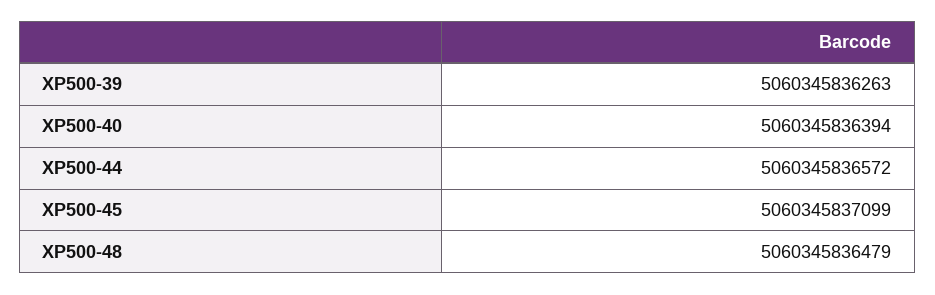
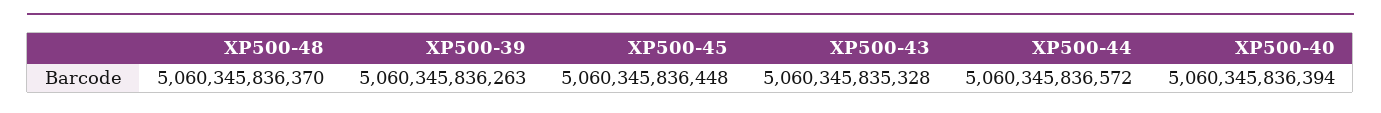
XP500-45: 5060345837099 -> 5060345836448
XP500-48: 5060345836479 -> 5060345836370
XP500-43: none -> 5060345835328

